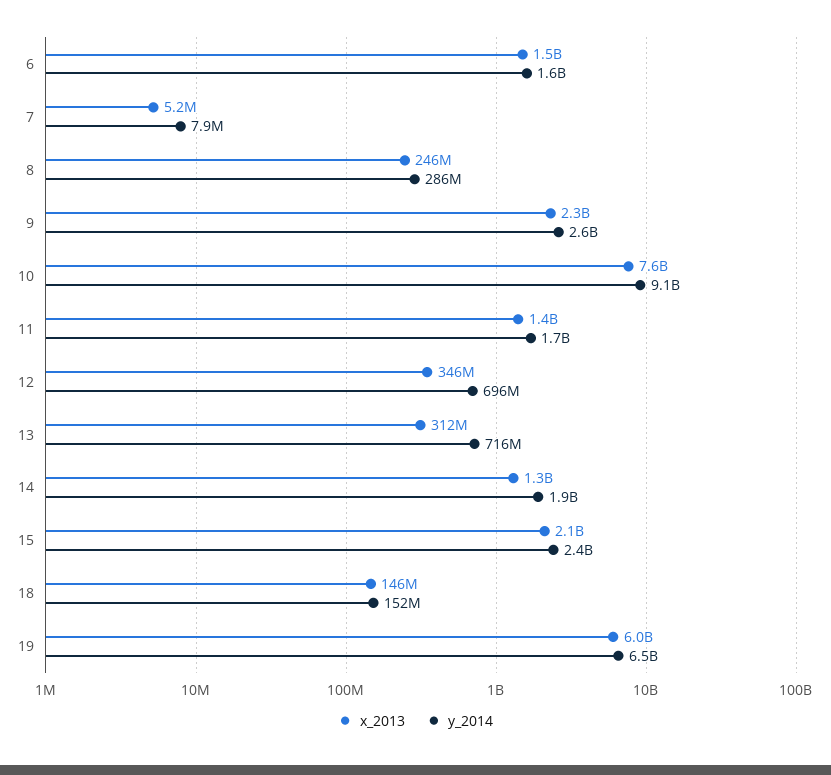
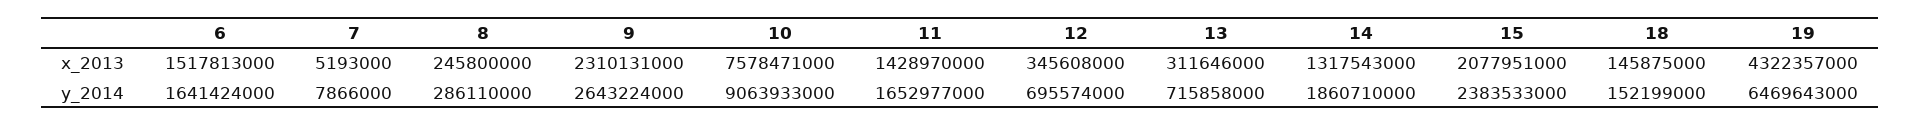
x_2013, 19: 6000000000 -> 4322357000

